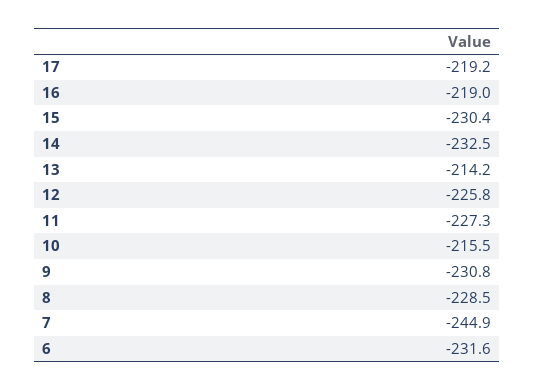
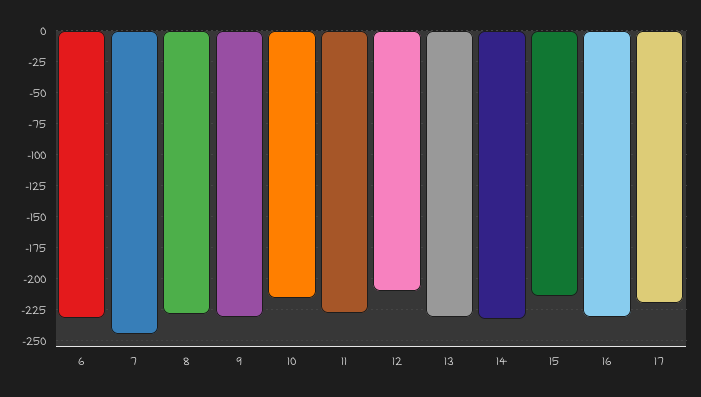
16: -219 -> -230
15: -230.4 -> -215
13: -214.2 -> -230
12: -225.8 -> -210

